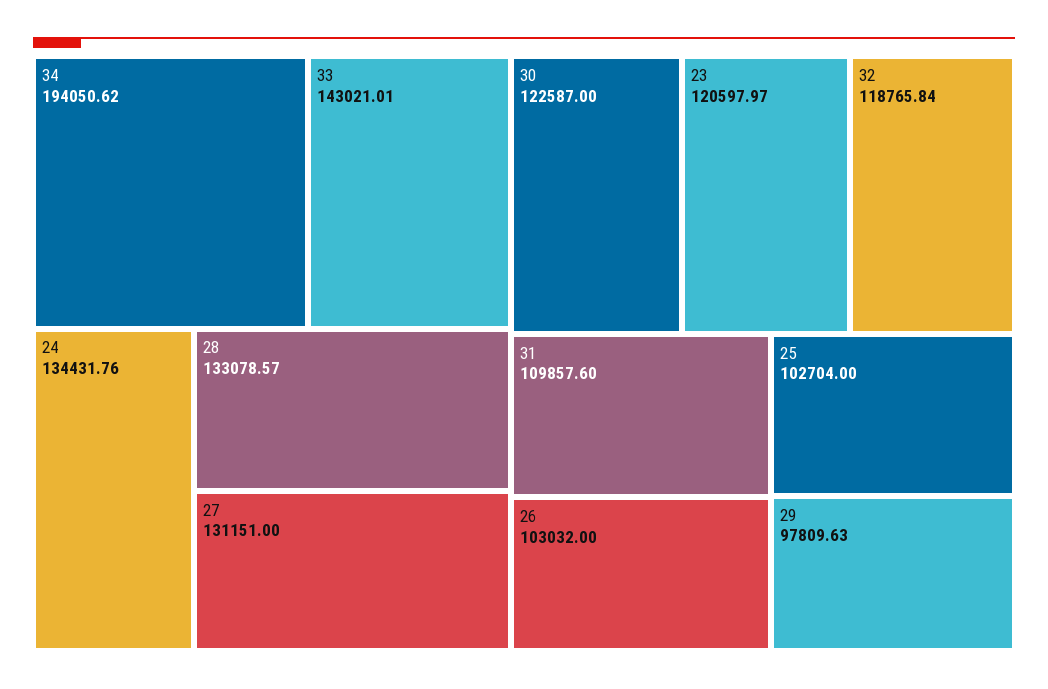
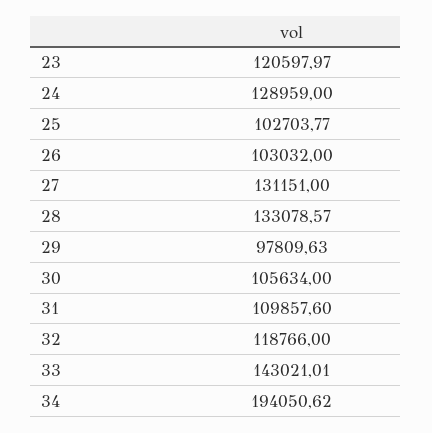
24: 134431.76 -> 128959
30: 122587 -> 105634
32: 118765.84 -> 118766
25: 102704 -> 102703.77

